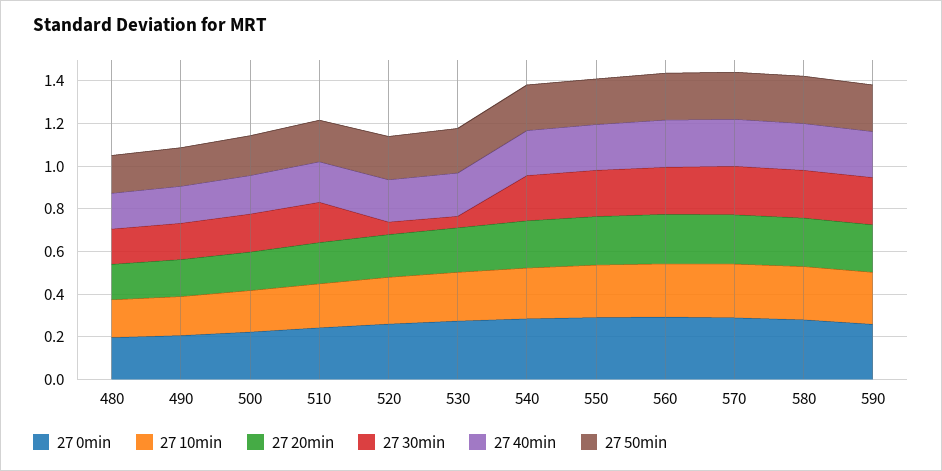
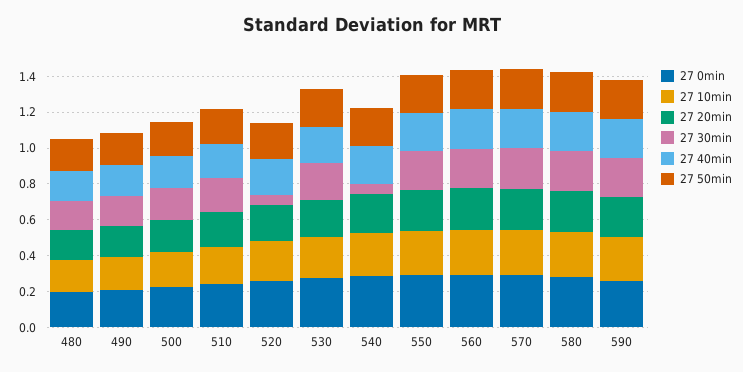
27 30min, 530: 0.05 -> 0.2
27 30min, 540: 0.2 -> 0.05

